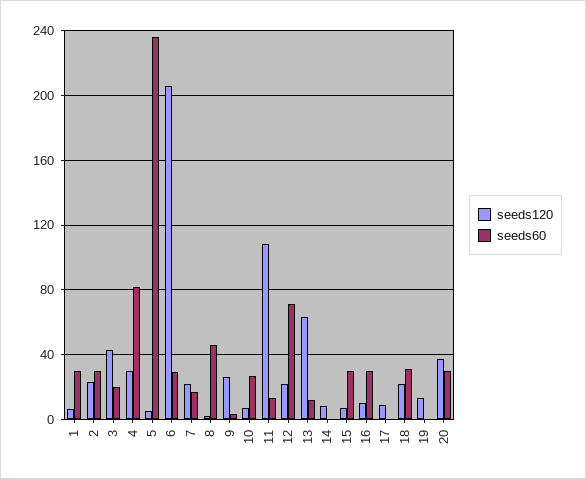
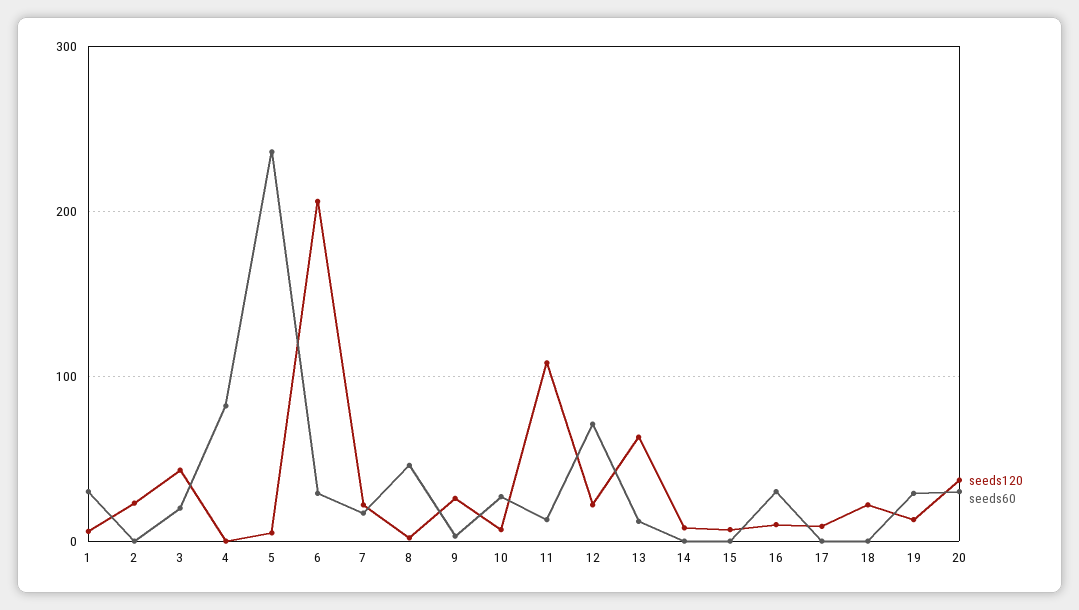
seeds60, 2: 30 -> 0
seeds120, 4: 30 -> 0
seeds60, 15: 30 -> 0
seeds60, 18: 30 -> 0
seeds60, 19: 0 -> 30

